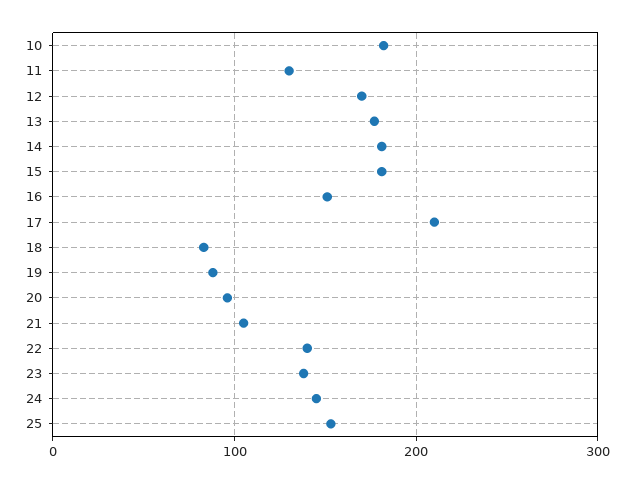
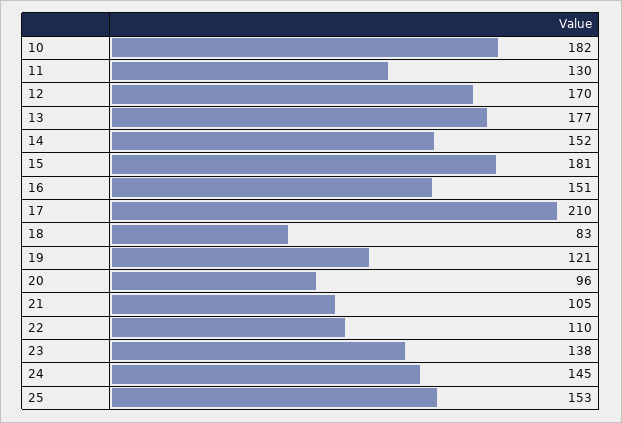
14: 180 -> 152
19: 90 -> 121
22: 140 -> 110

